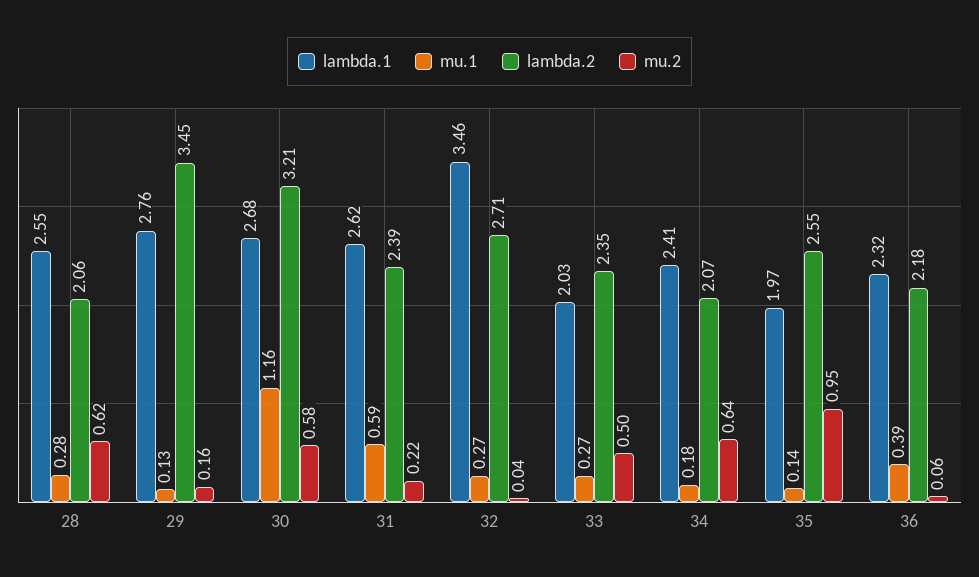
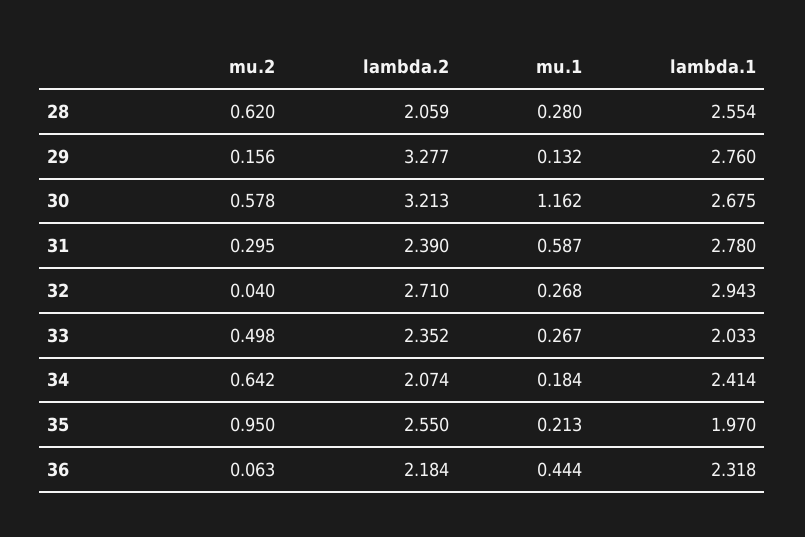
lambda.2, 29: 3.45 -> 3.277
lambda.1, 31: 2.62 -> 2.78
mu.2, 31: 0.22 -> 0.295
lambda.1, 32: 3.46 -> 2.943
mu.1, 35: 0.14 -> 0.213
mu.1, 36: 0.39 -> 0.444

